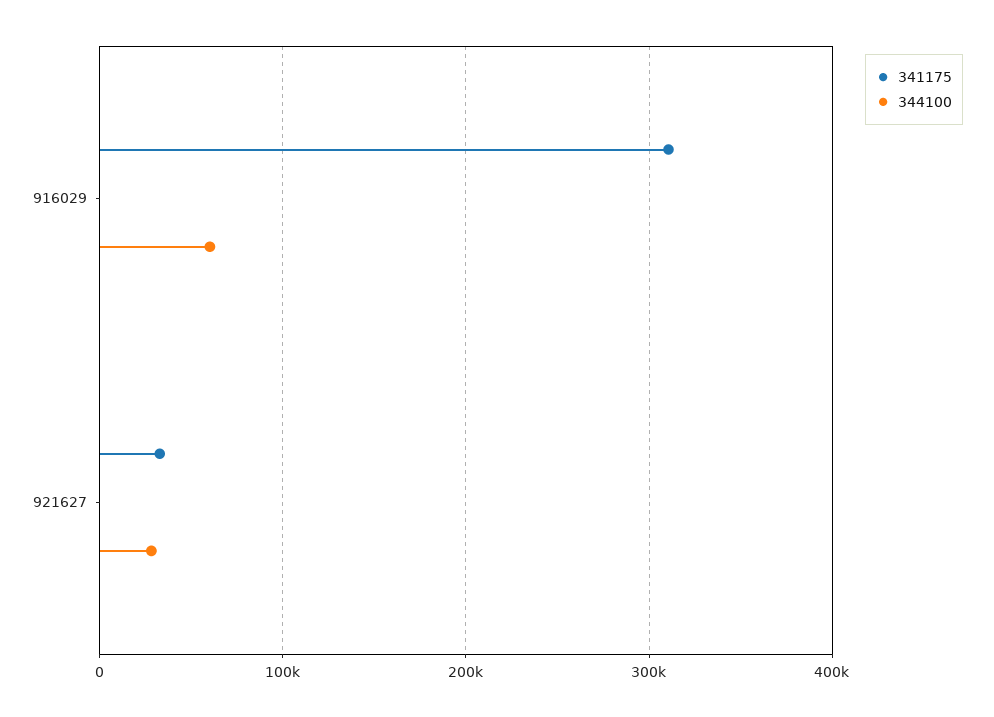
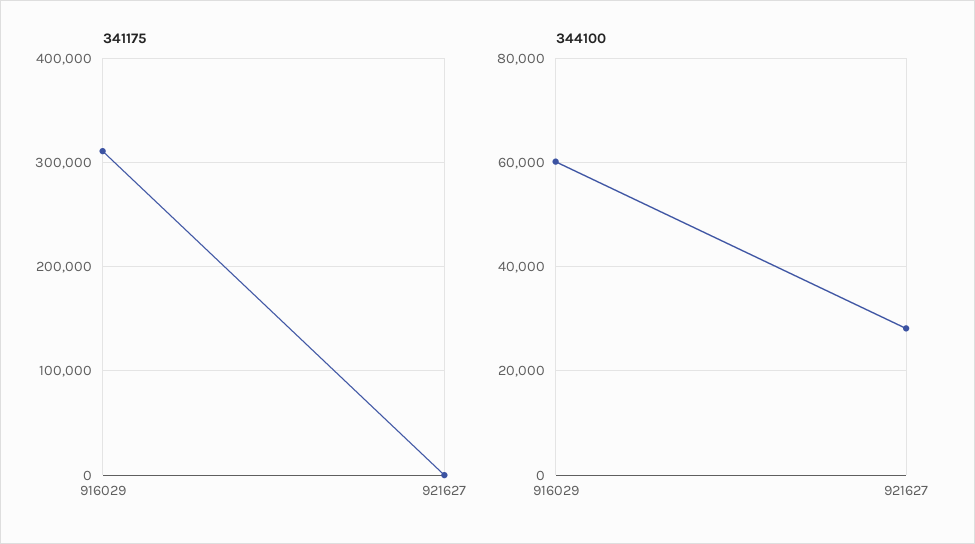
341175, 921627: 30000 -> 0

